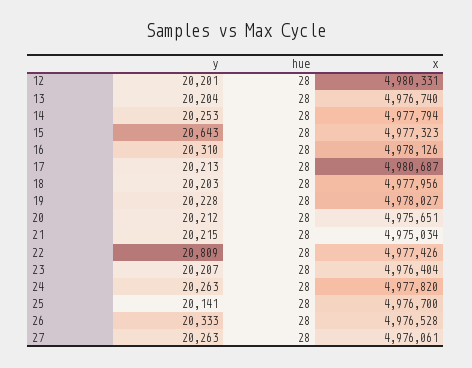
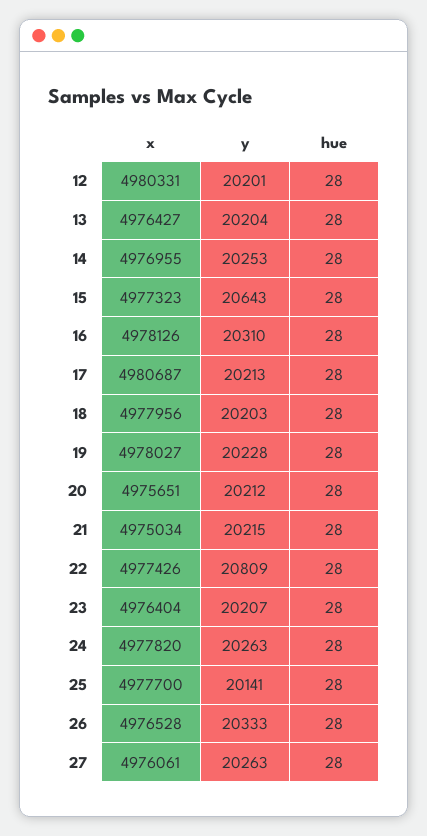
x, 13: 4976740 -> 4976427
x, 14: 4977794 -> 4976955
x, 25: 4976700 -> 4977700

